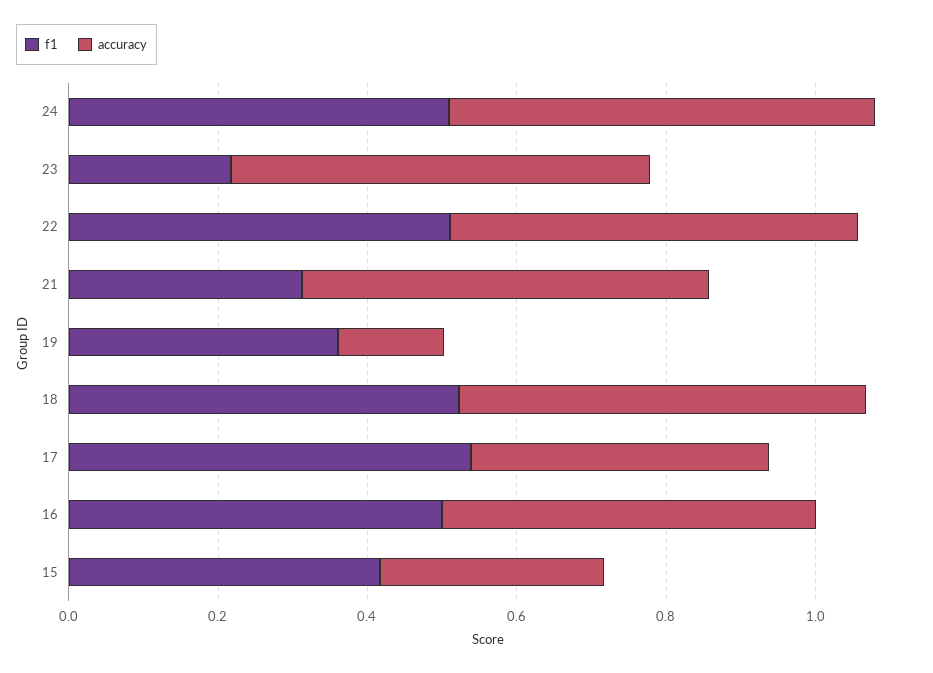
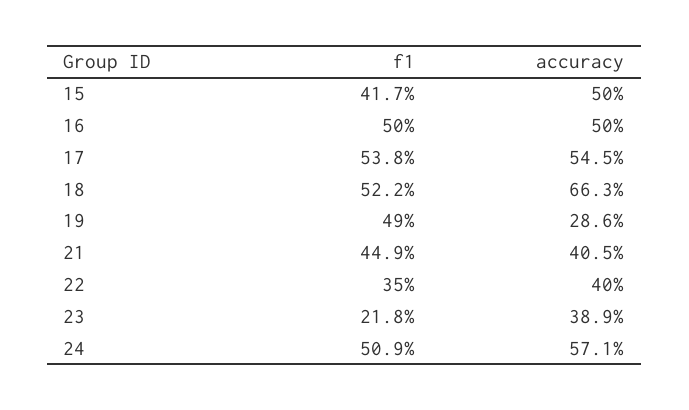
accuracy, 23: 0.55 -> 0.389
f1, 22: 0.5 -> 0.35
accuracy, 22: 0.55 -> 0.4
f1, 21: 0.3 -> 0.449
accuracy, 21: 0.55 -> 0.405
f1, 19: 0.35 -> 0.49
accuracy, 19: 0.15 -> 0.286
accuracy, 18: 0.55 -> 0.663
accuracy, 17: 0.4 -> 0.545
accuracy, 15: 0.3 -> 0.5

